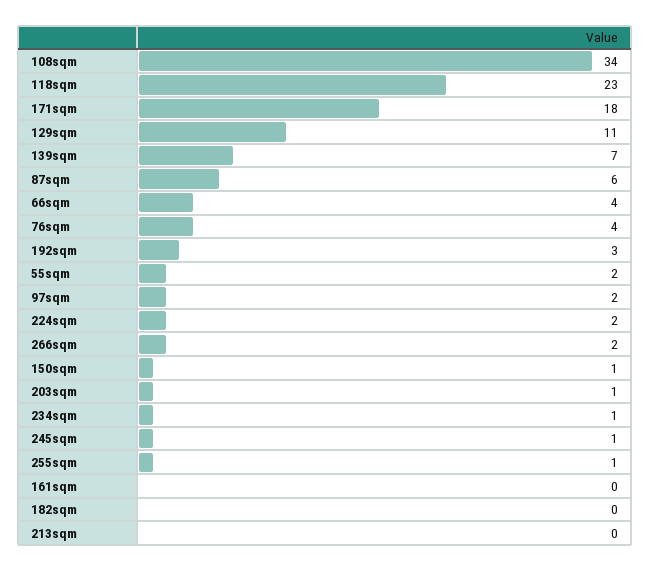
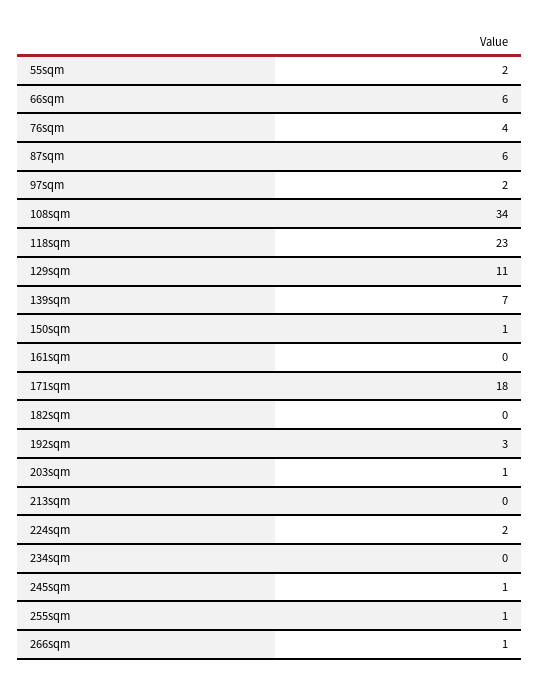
66sqm: 4 -> 6
266sqm: 2 -> 1
234sqm: 1 -> 0

